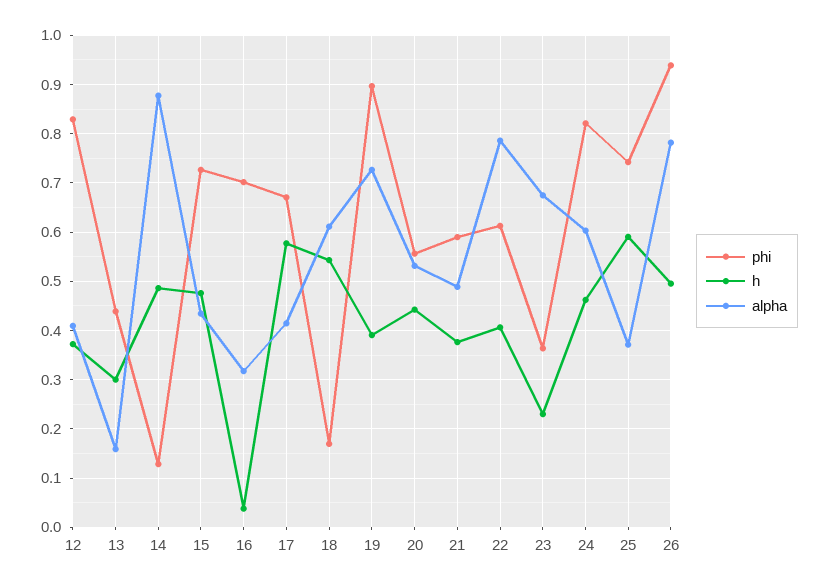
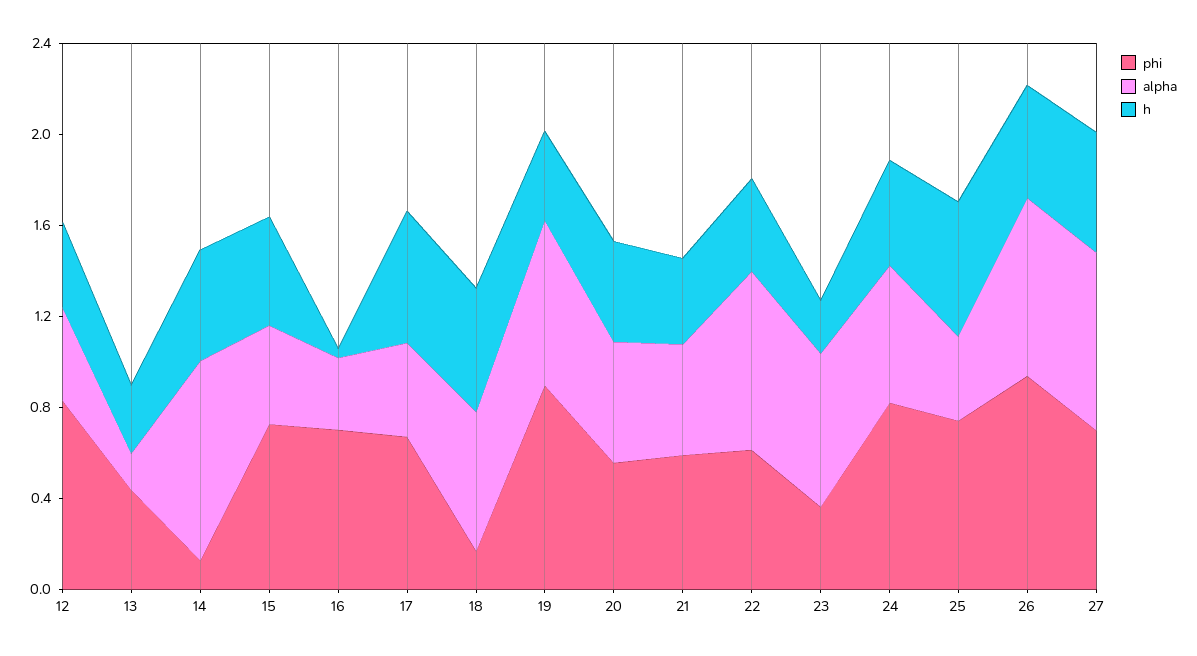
phi, 27: none -> 0.7
alpha, 27: none -> 0.8
h, 27: none -> 0.5

